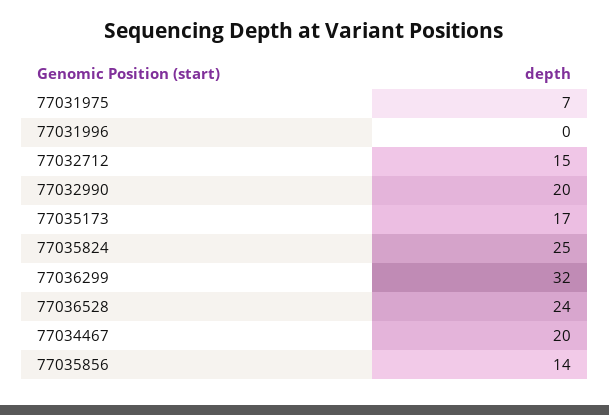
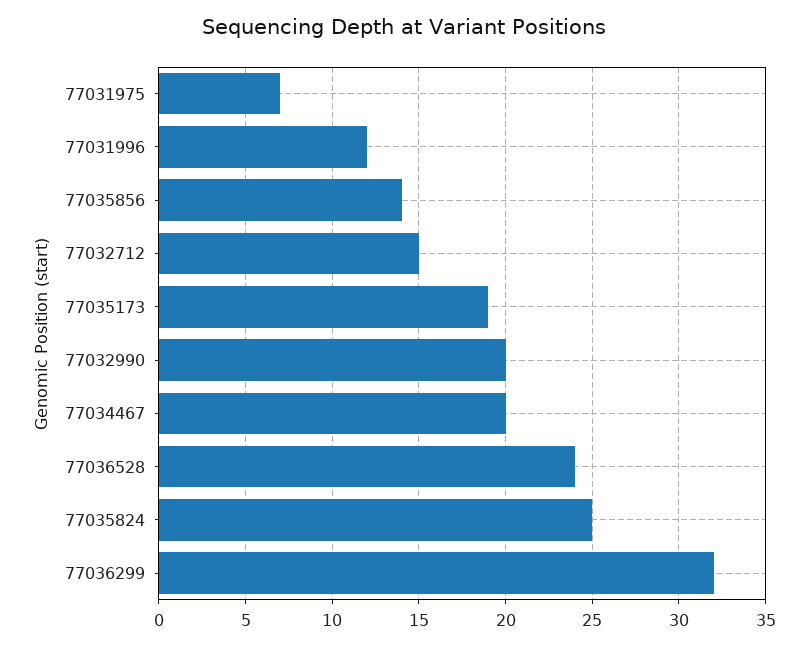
77031996: 0 -> 12
77035173: 17 -> 19

